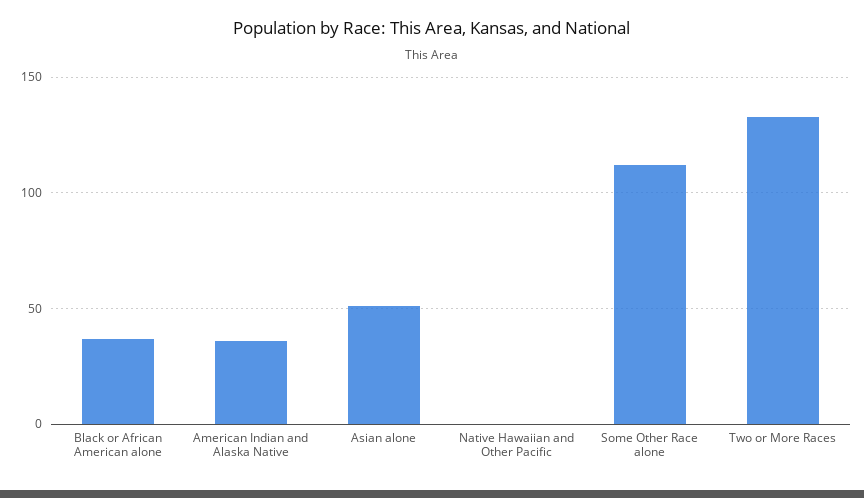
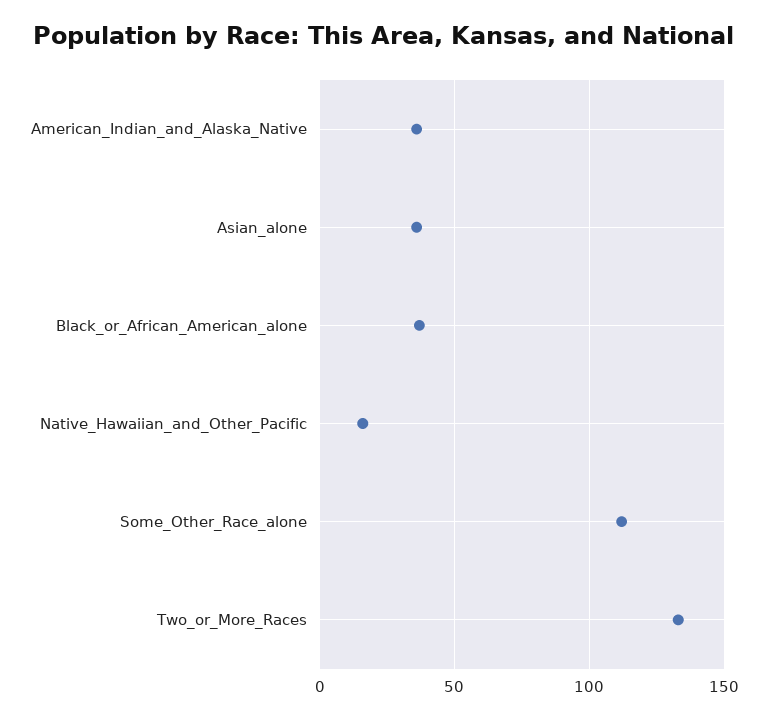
Asian alone: 50 -> 35
Native Hawaiian and Other Pacific: 0 -> 15

